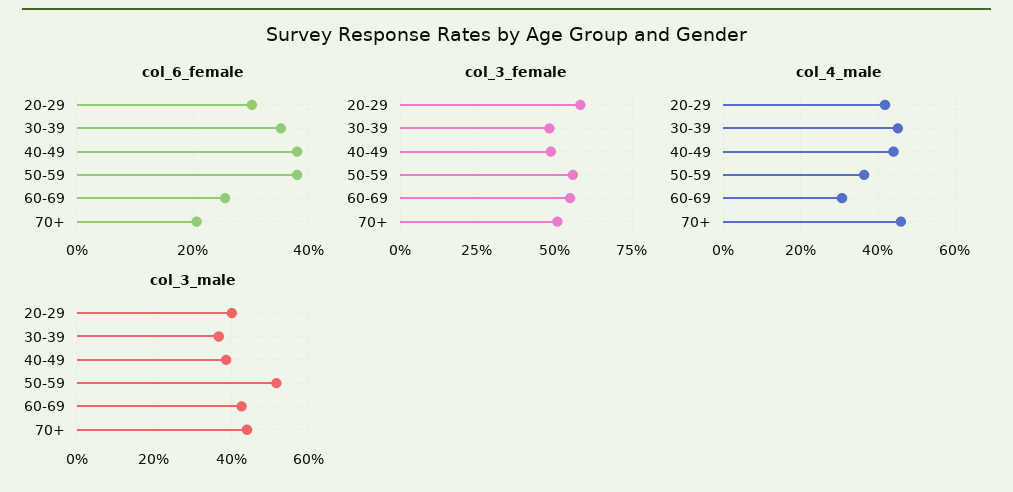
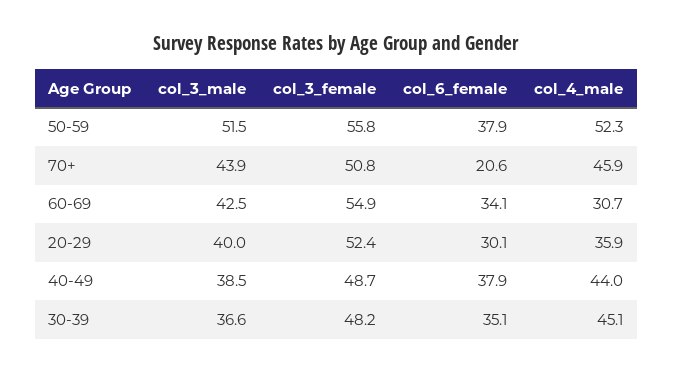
col_6_female, 60-69: 26 -> 34.1
col_3_female, 20-29: 57.5 -> 52.4
col_4_male, 20-29: 42 -> 35.9
col_4_male, 50-59: 36 -> 52.3

